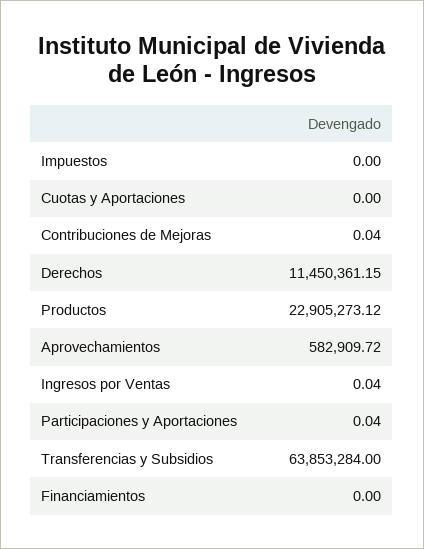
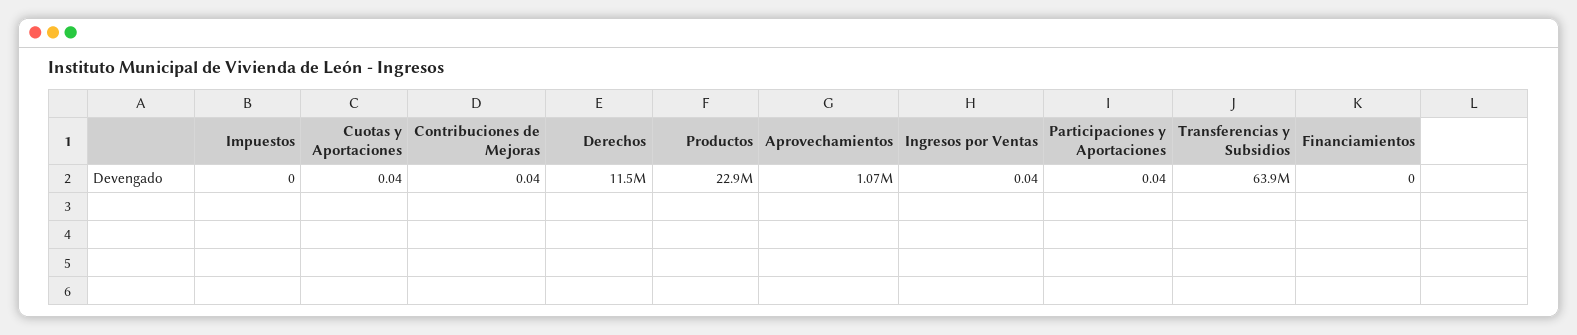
Cuotas y Aportaciones: 0 -> 0.04
Aprovechamientos: 582909.72 -> 1070000

